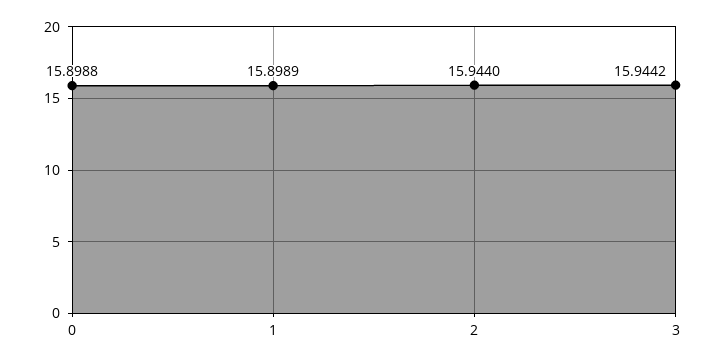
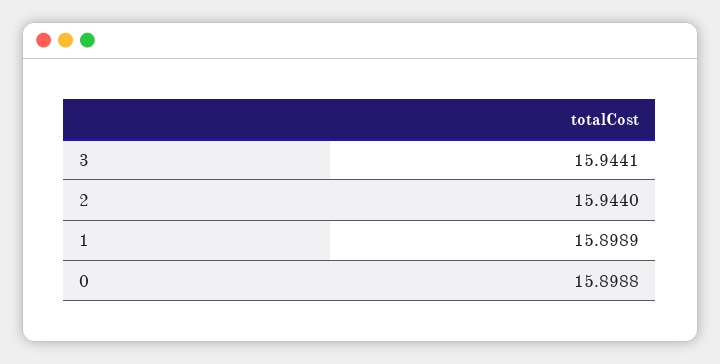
3: 15.9442 -> 15.9441

